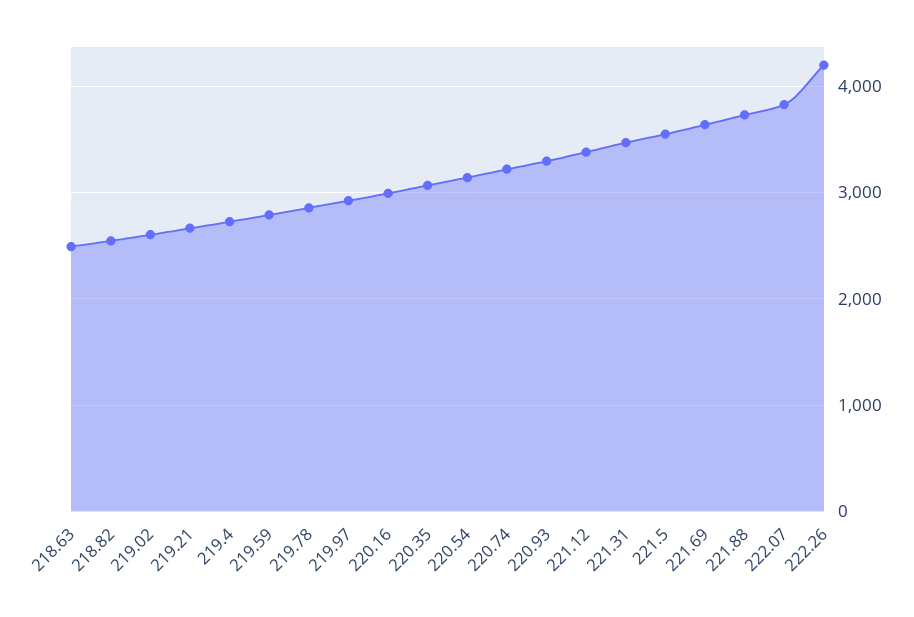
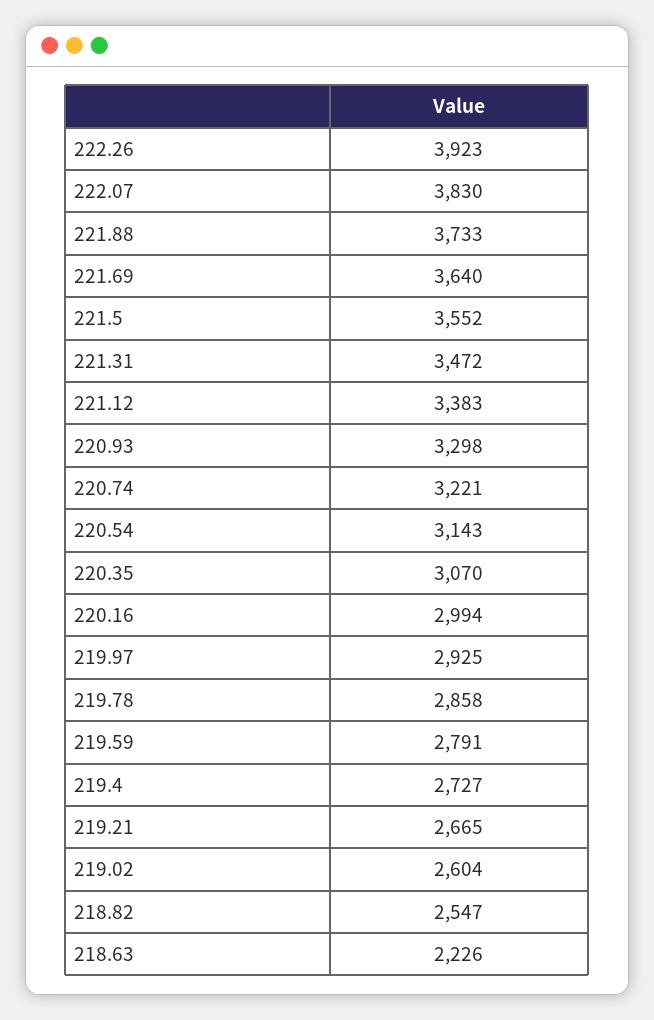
218.63: 2500 -> 2226
222.26: 4200 -> 3923

